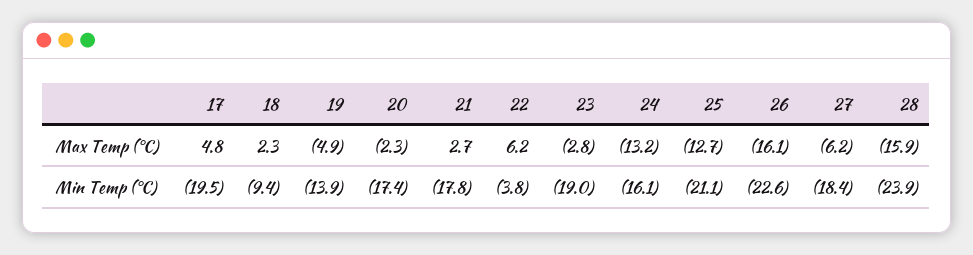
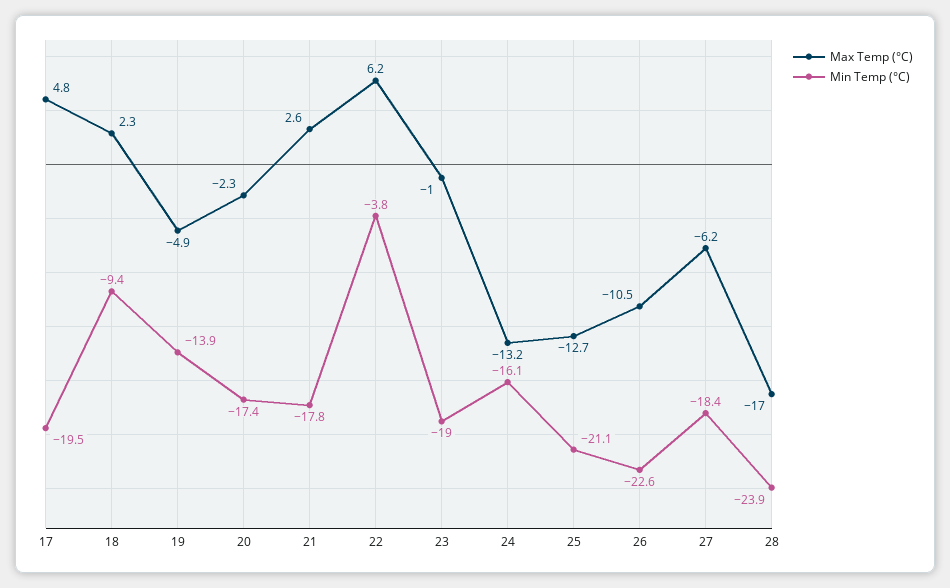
Max Temp (°C), 21: 2.7 -> 2.6
Max Temp (°C), 23: -2.8 -> -1
Max Temp (°C), 26: -16.1 -> -10.5
Max Temp (°C), 28: -15.9 -> -17

